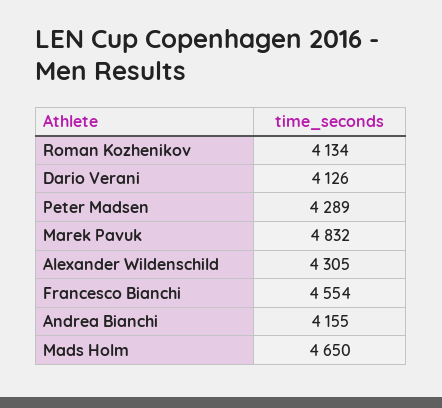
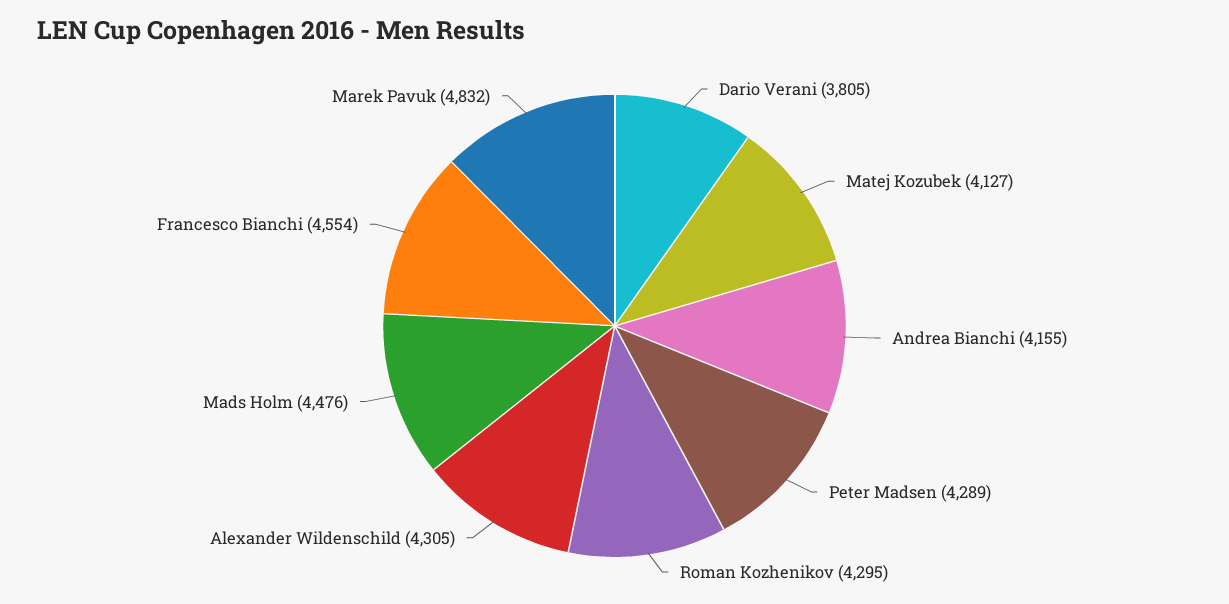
Roman Kozhenikov: 4134 -> 4295
Dario Verani: 4126 -> 3805
Mads Holm: 4650 -> 4476
Matej Kozubek: none -> 4127

